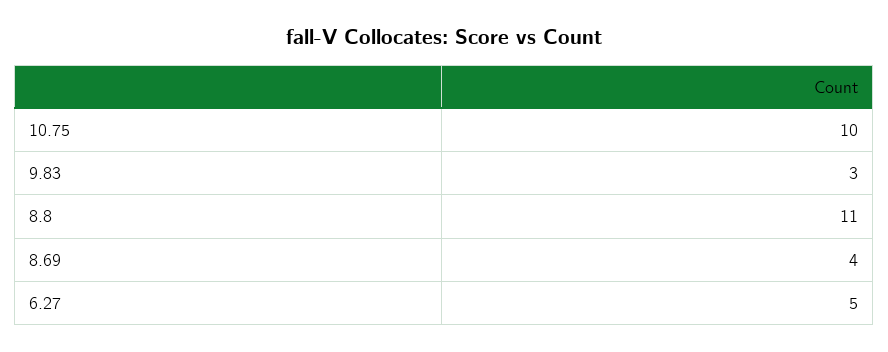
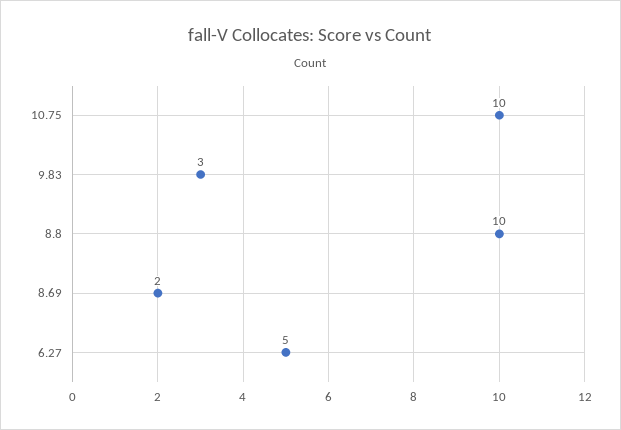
8.8: 11 -> 10
8.69: 4 -> 2

